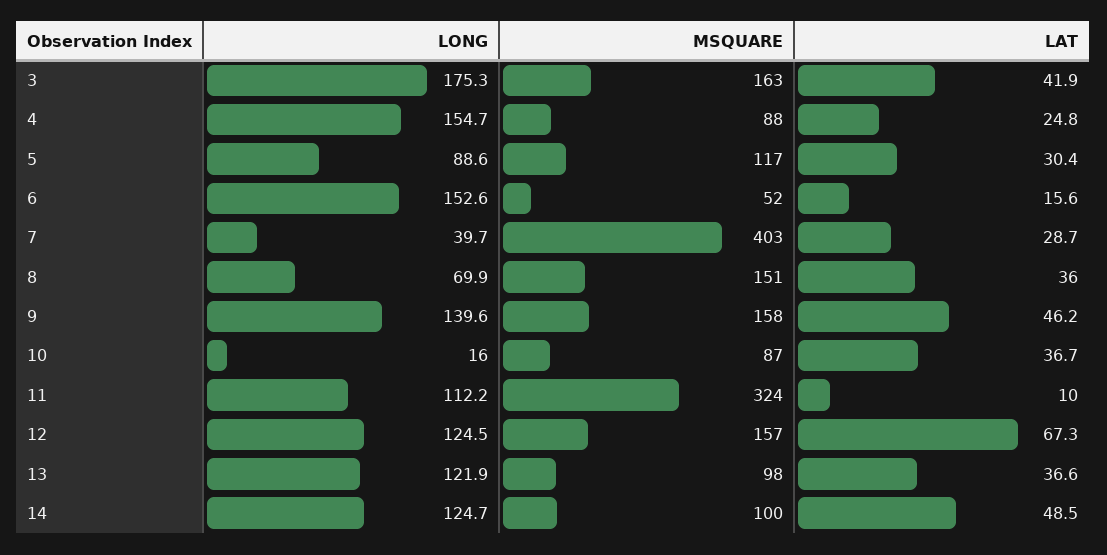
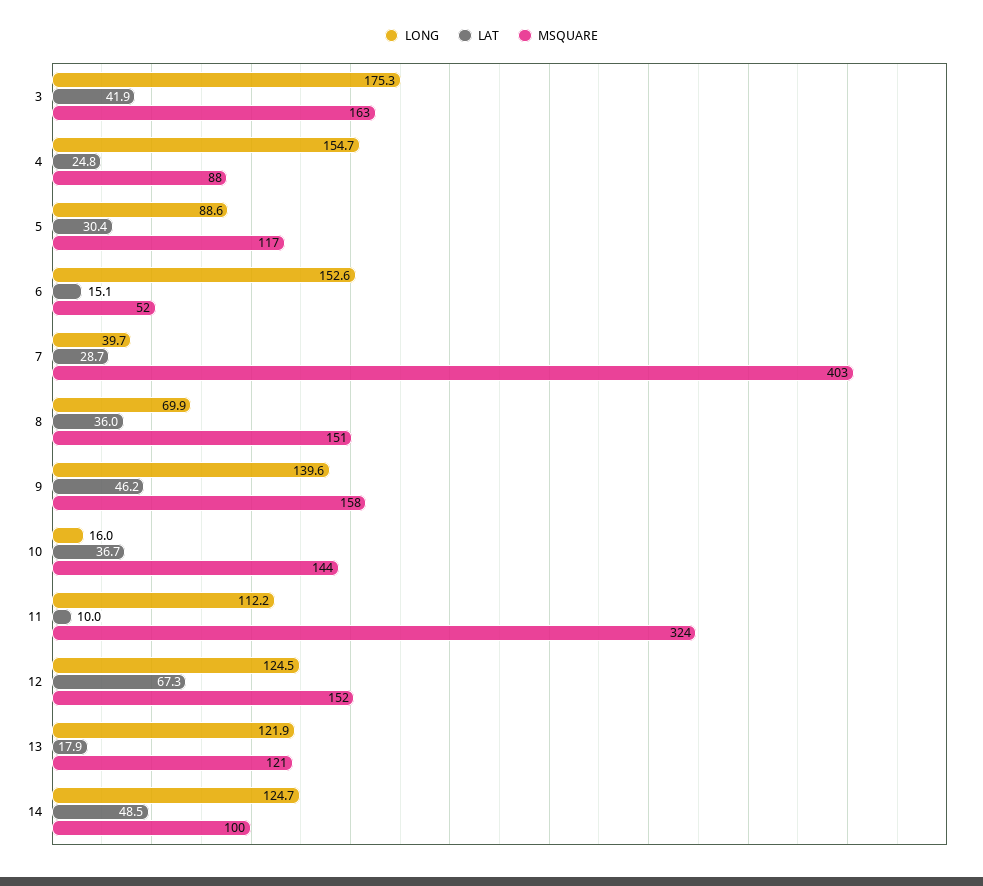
LAT, 6: 15.6 -> 15.1
MSQUARE, 10: 87 -> 144
MSQUARE, 12: 157 -> 152
MSQUARE, 13: 98 -> 121
LAT, 13: 36.6 -> 17.9

